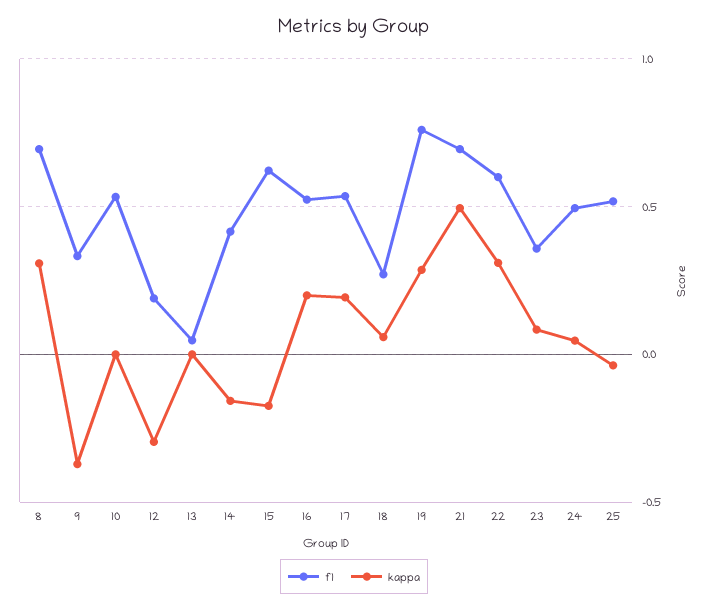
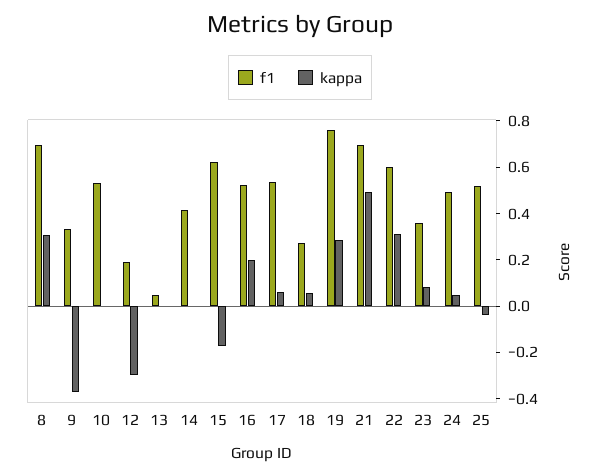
kappa, 14: -0.15 -> 0
kappa, 17: 0.2 -> 0.05

